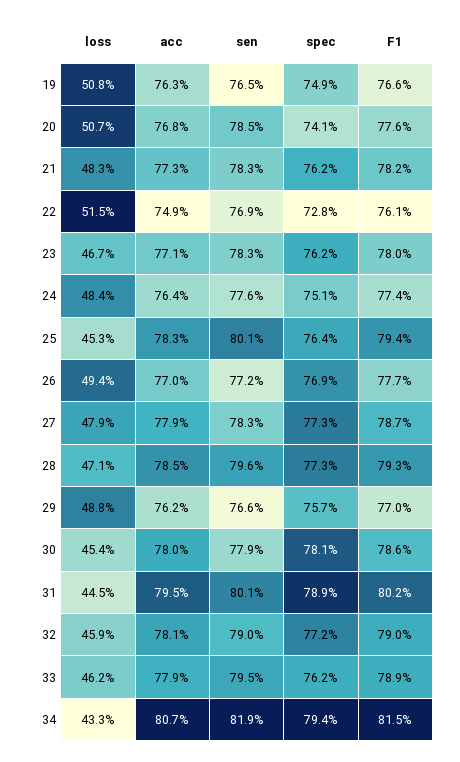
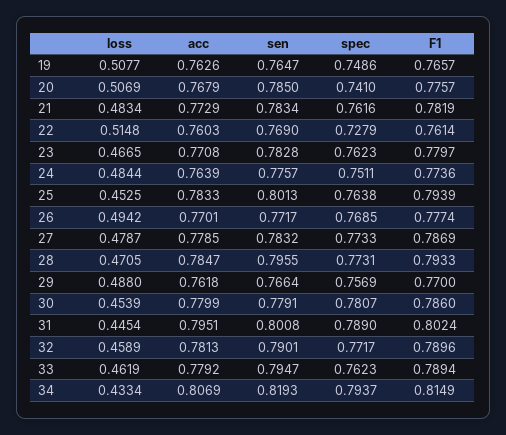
acc, 22: 0.749 -> 0.7603

